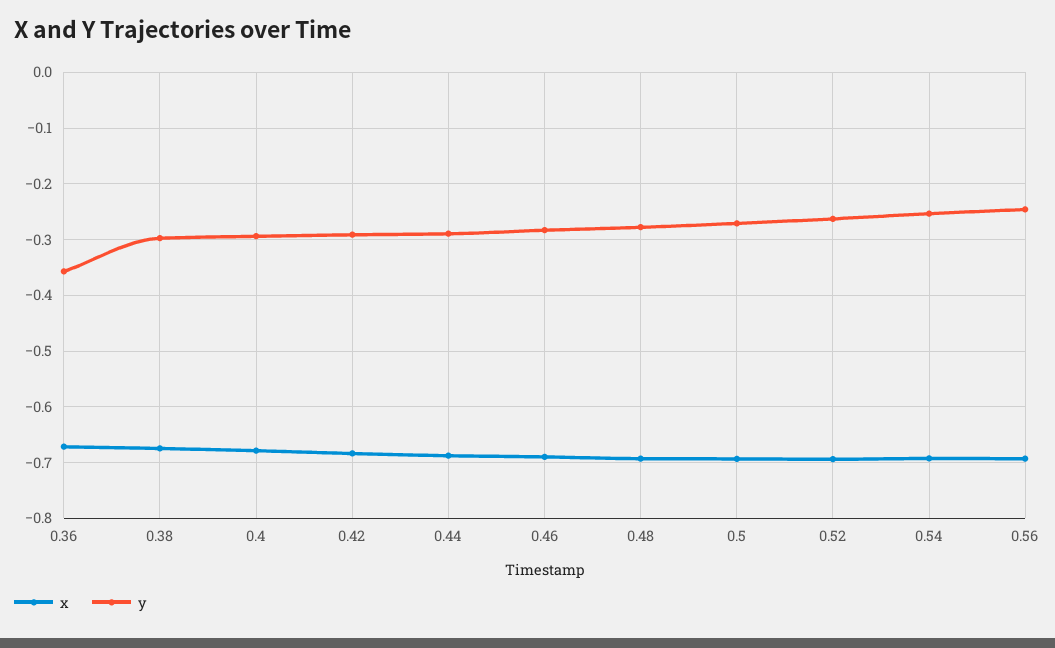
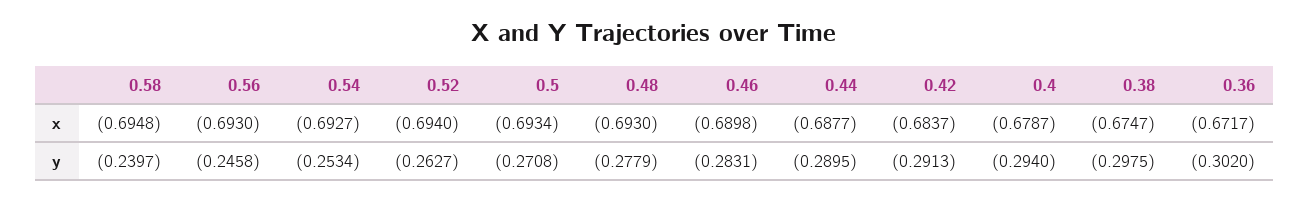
y, 0.36: -0.36 -> -0.302
x, 0.58: none -> -0.6948
y, 0.58: none -> -0.2397

